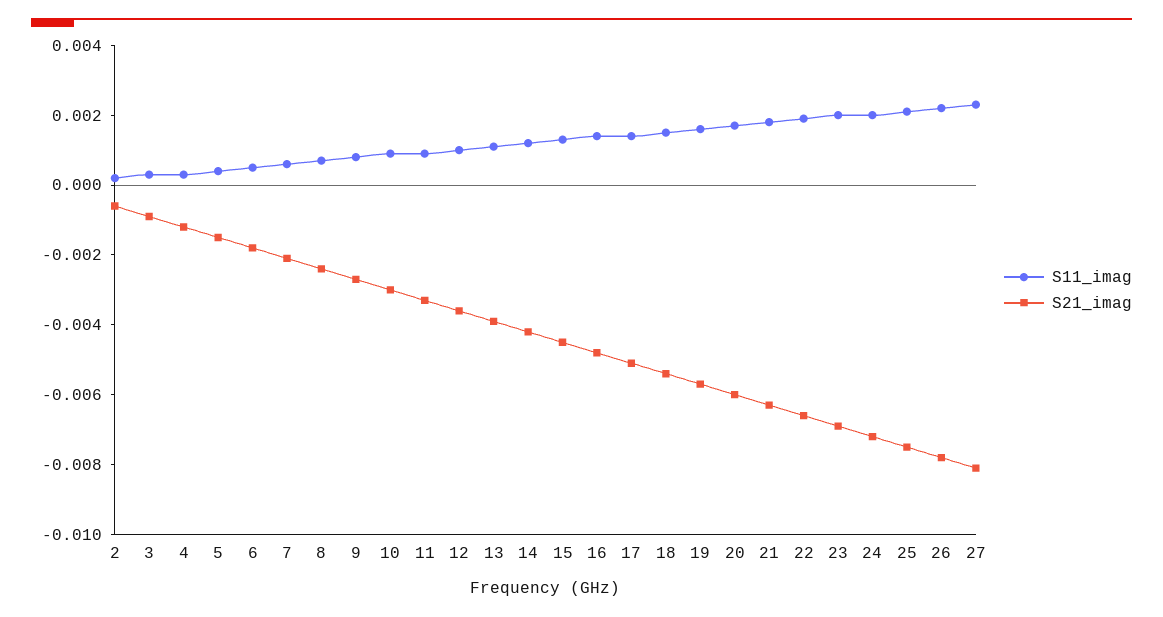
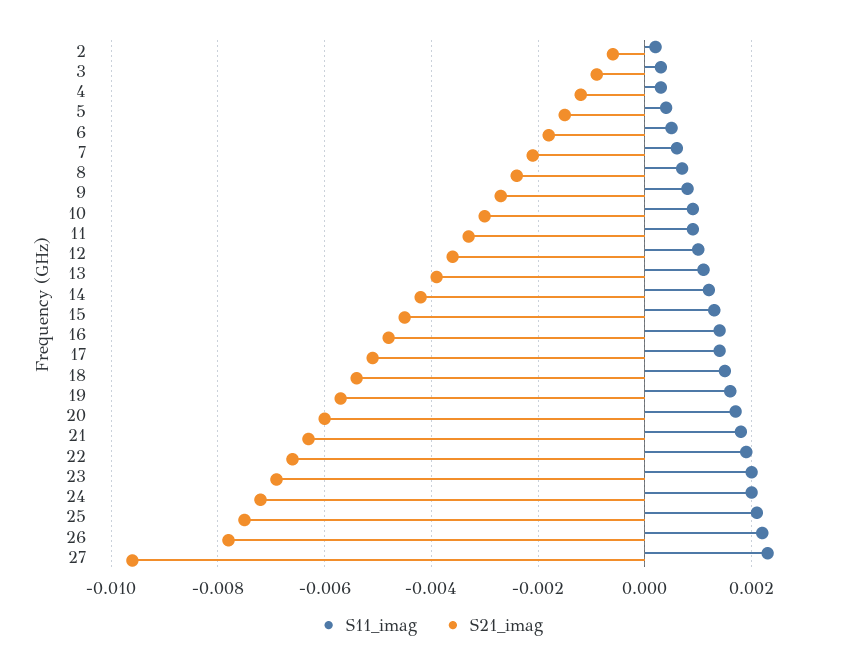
S21_imag, 27: -0.008 -> -0.0095

